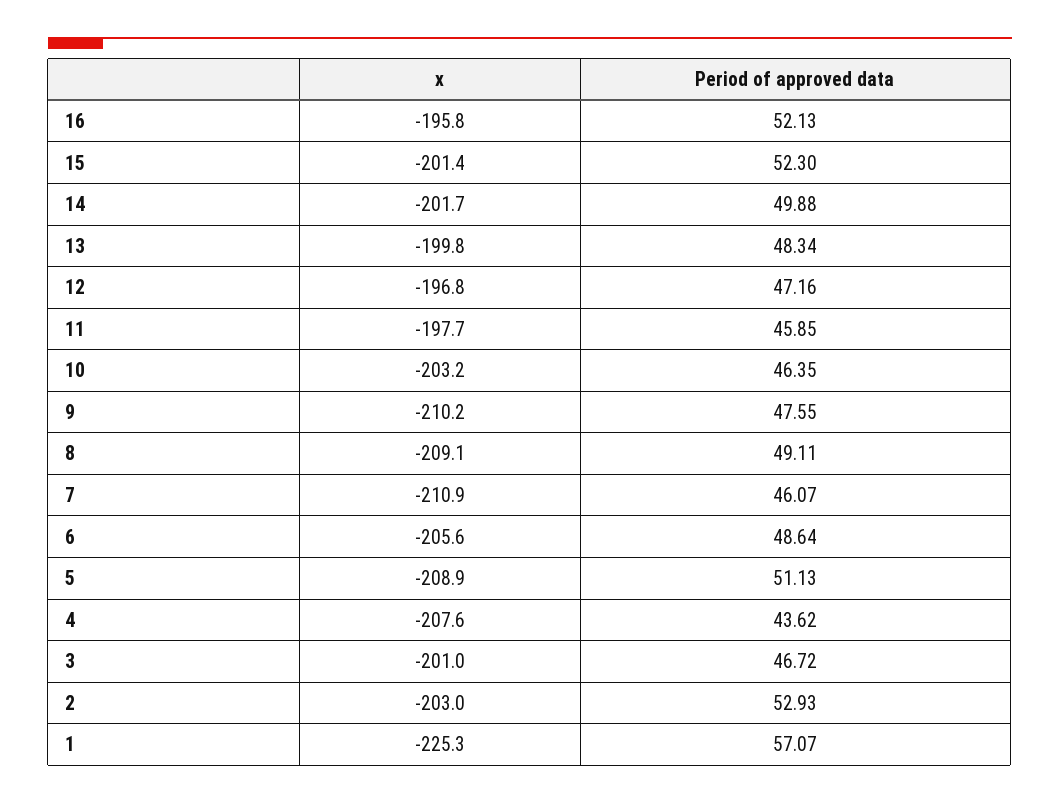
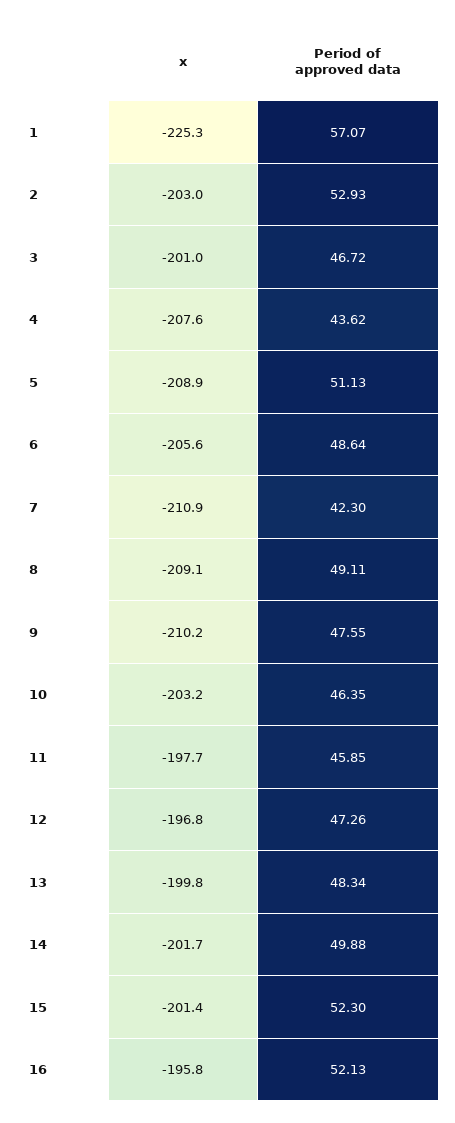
Period of approved data, 12: 47.16 -> 47.26
Period of approved data, 7: 46.07 -> 42.3

